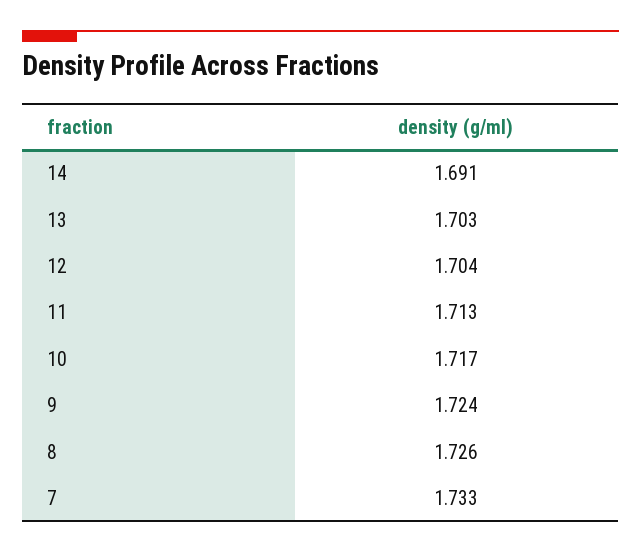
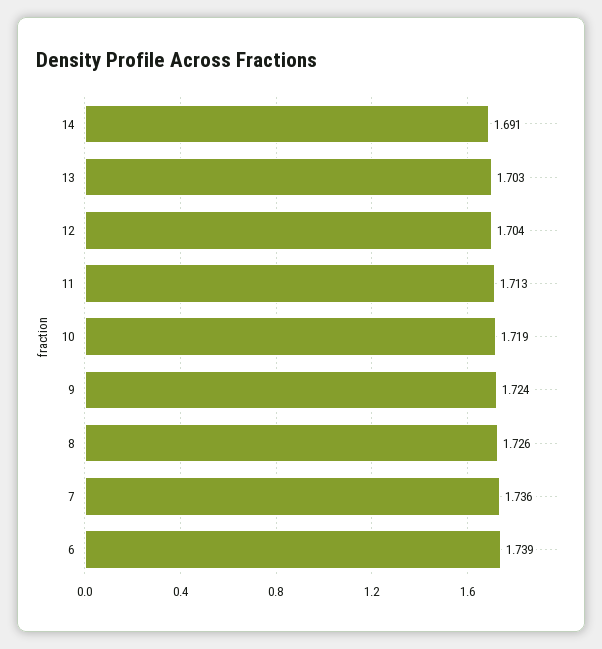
10: 1.717 -> 1.719
7: 1.733 -> 1.736
6: none -> 1.739

